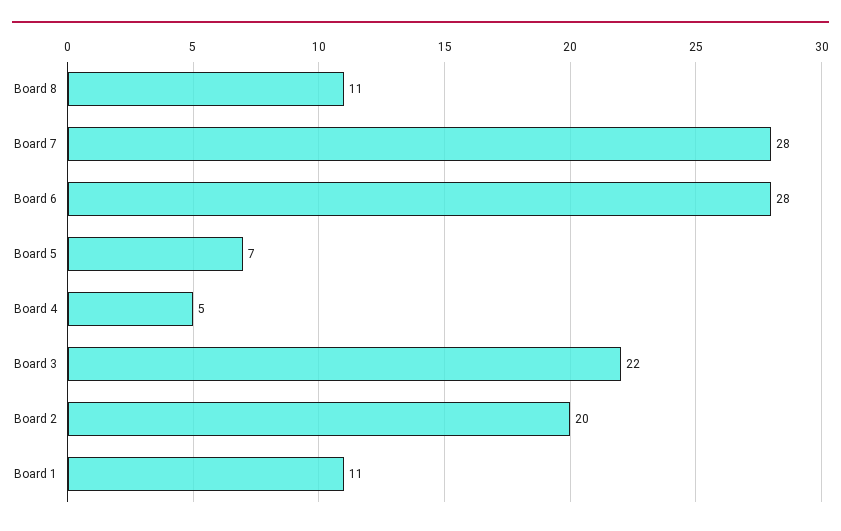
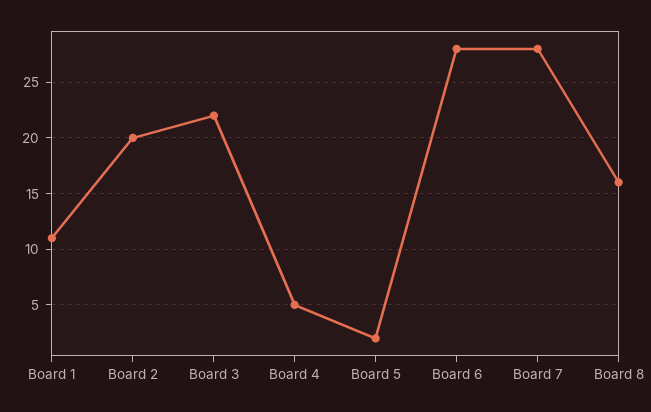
Board 8: 11 -> 16
Board 5: 7 -> 2

